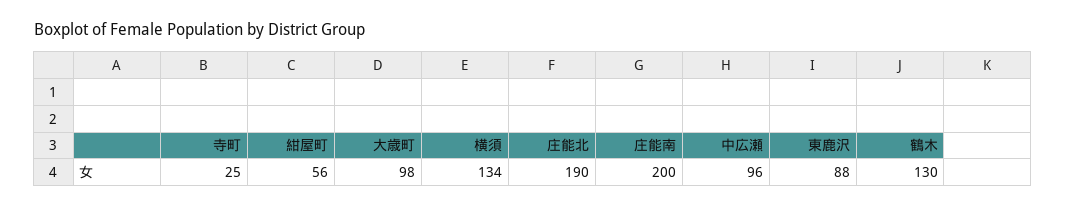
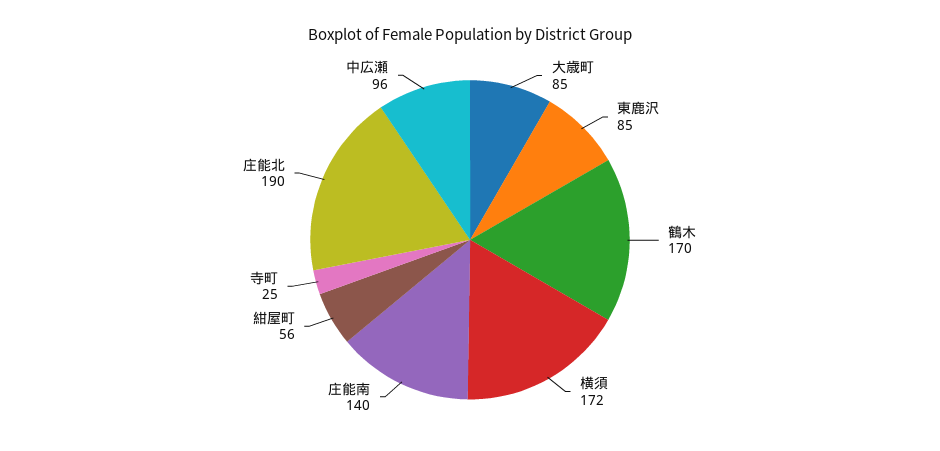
大歳町: 98 -> 85
横須: 134 -> 172
庄能南: 200 -> 140
東鹿沢: 88 -> 85
鶴木: 130 -> 170

